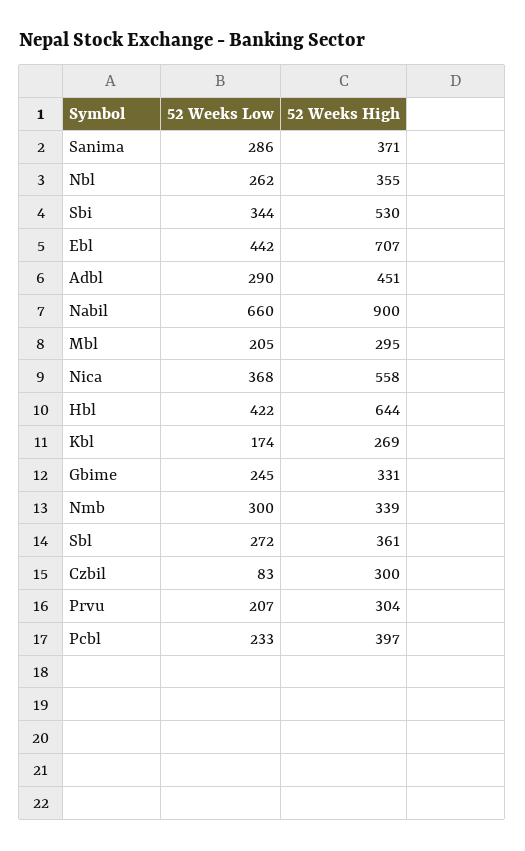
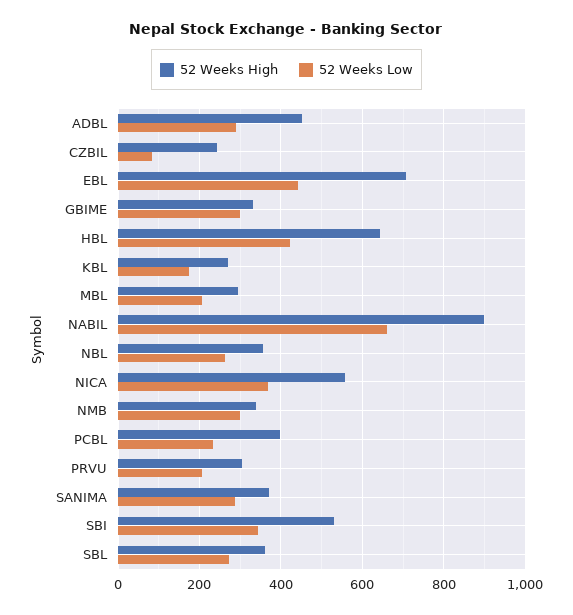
52 Weeks Low, Gbime: 245 -> 300
52 Weeks High, Czbil: 300 -> 240

